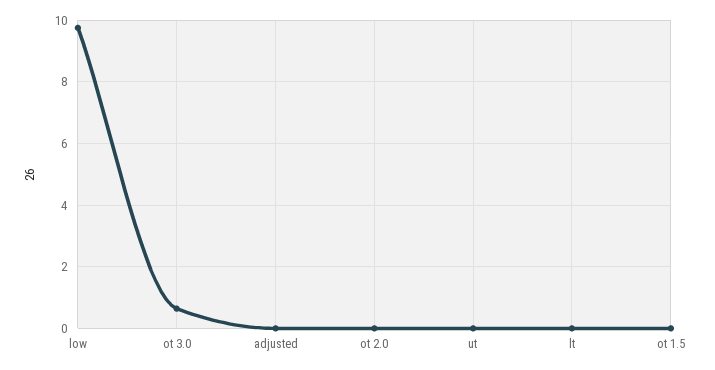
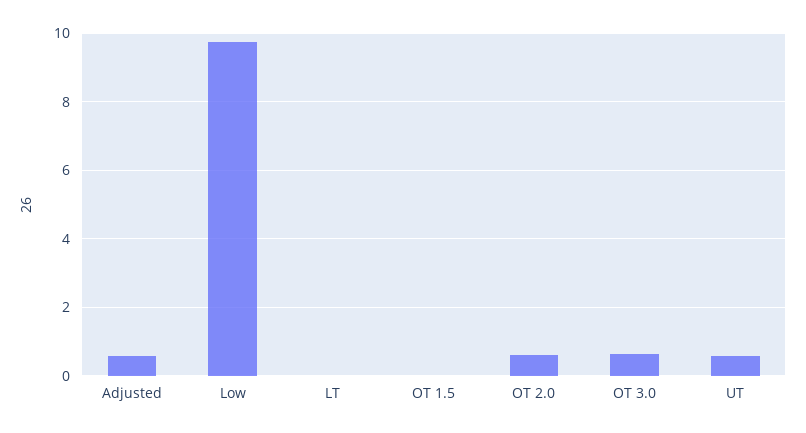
adjusted: 0 -> 0.6
ot 2.0: 0 -> 0.6
ut: 0 -> 0.6

